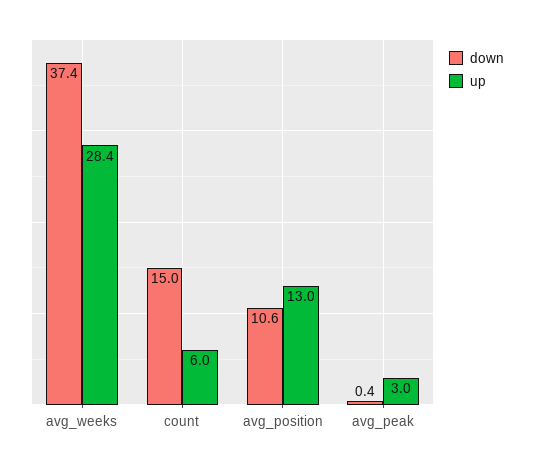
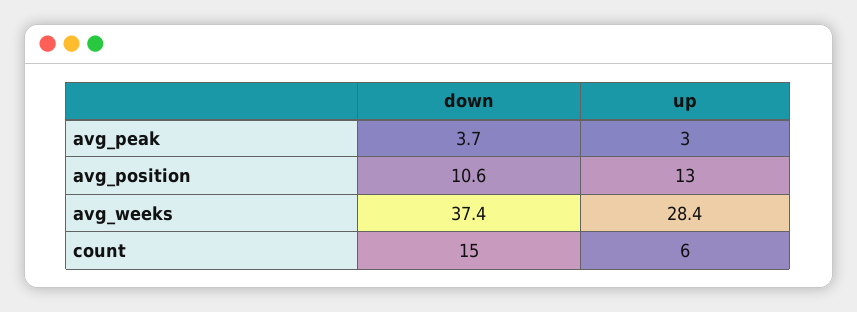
down, avg_peak: 0.4 -> 3.7

